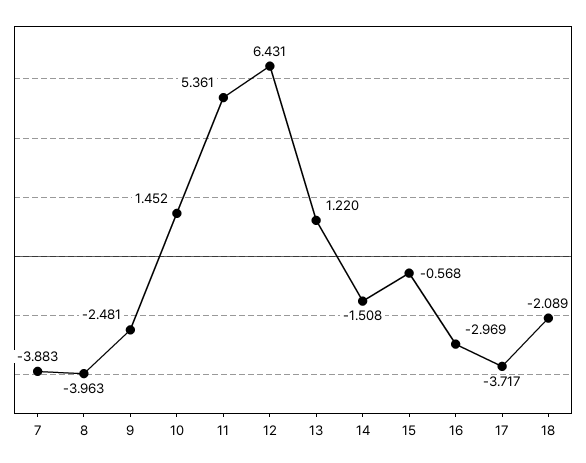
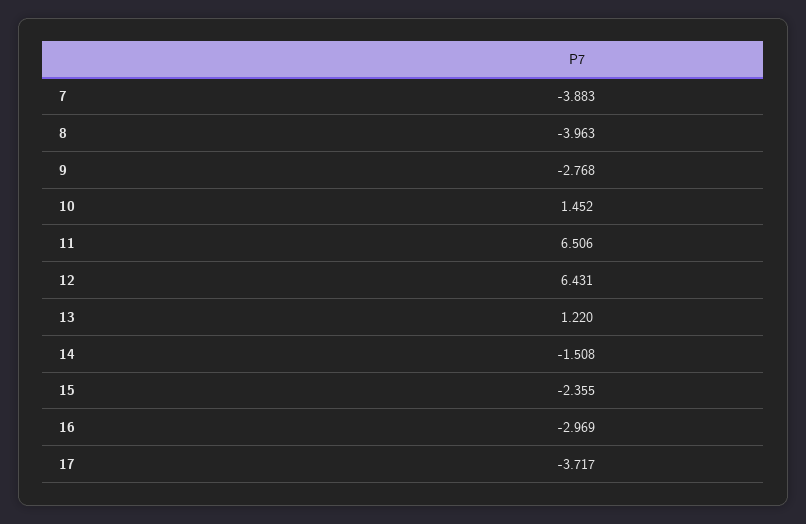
9: -2.481 -> -2.768
11: 5.361 -> 6.506
15: -0.568 -> -2.355
18: -2.089 -> none

